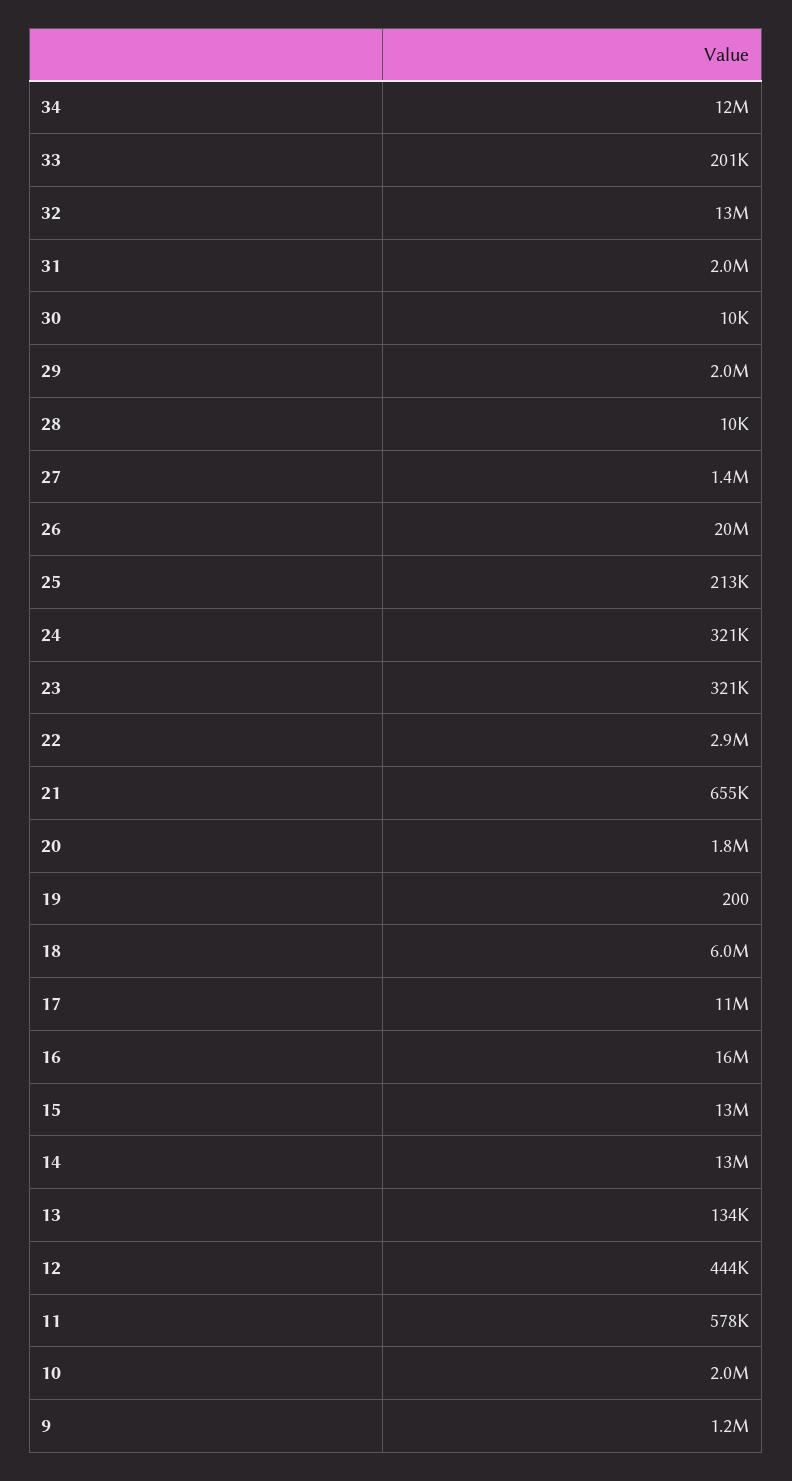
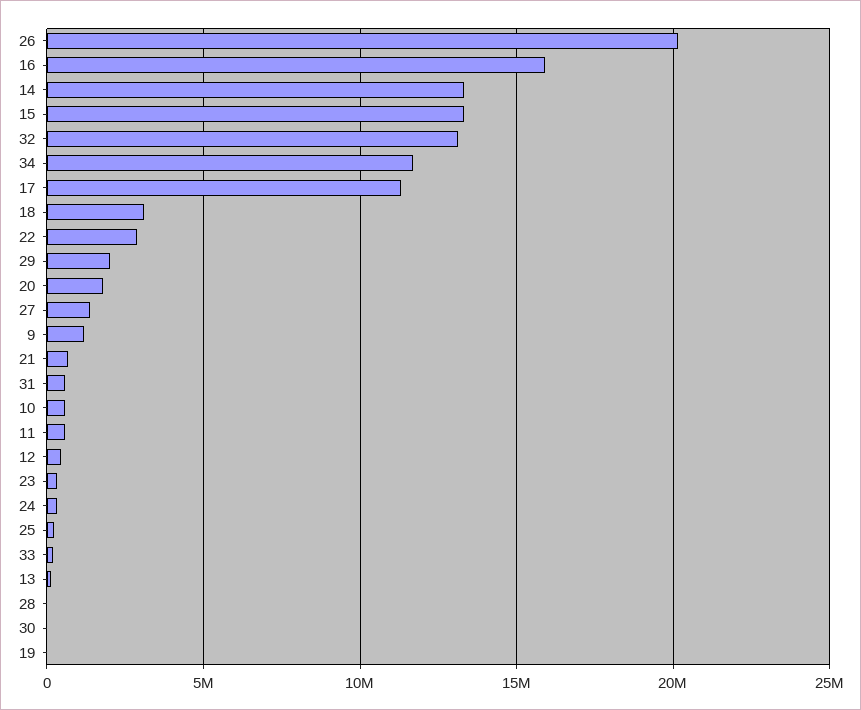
31: 2000000 -> 500000
18: 6000000 -> 3000000
10: 2000000 -> 500000

